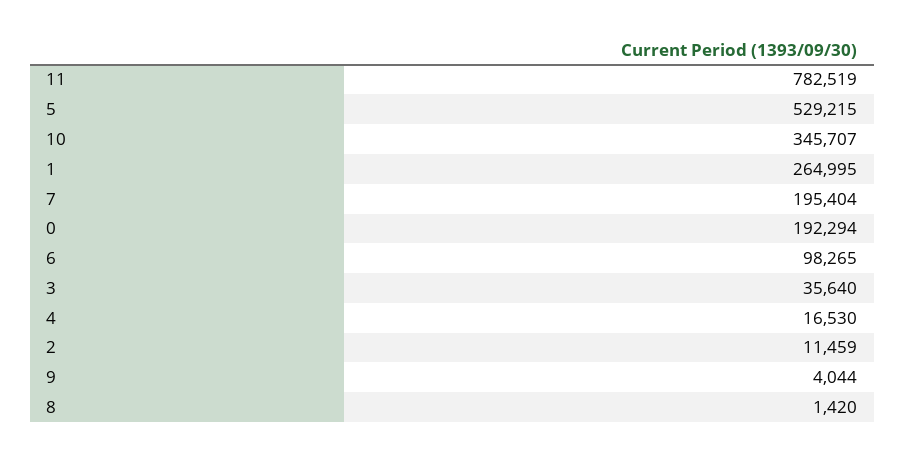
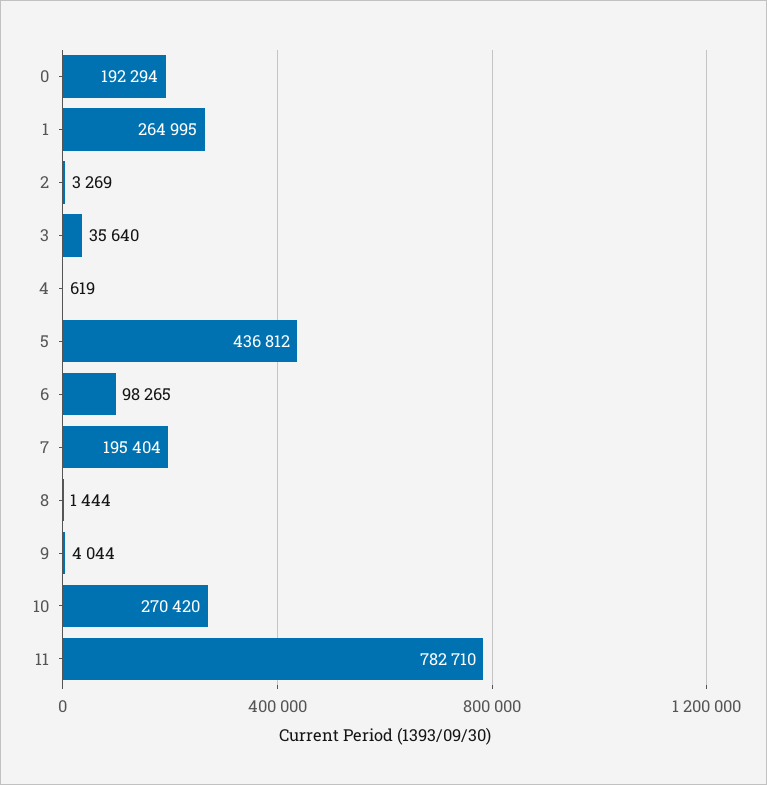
11: 782519 -> 782710
5: 529215 -> 436812
10: 345707 -> 270420
4: 16530 -> 619
2: 11459 -> 3269
8: 1420 -> 1444

